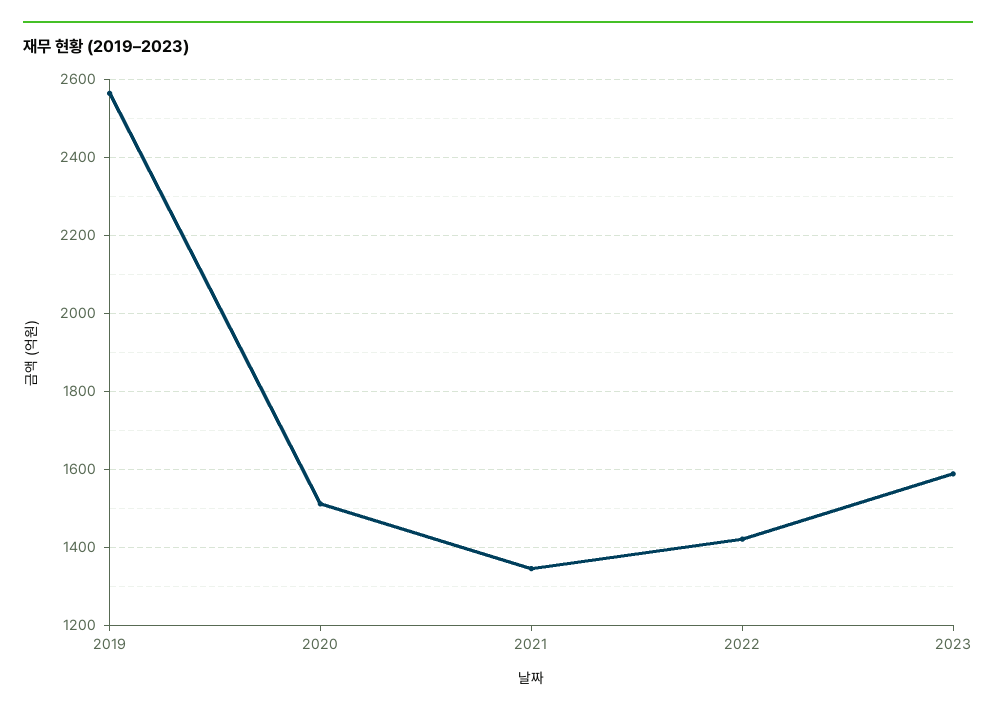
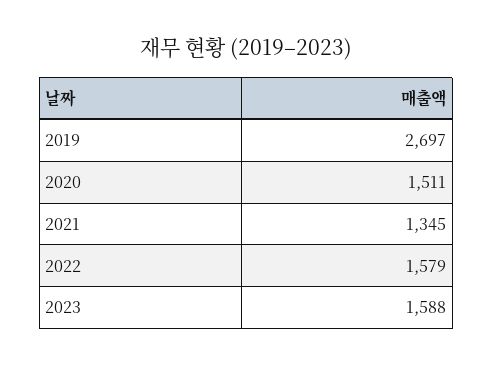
2019: 2560 -> 2697
2022: 1420 -> 1579

